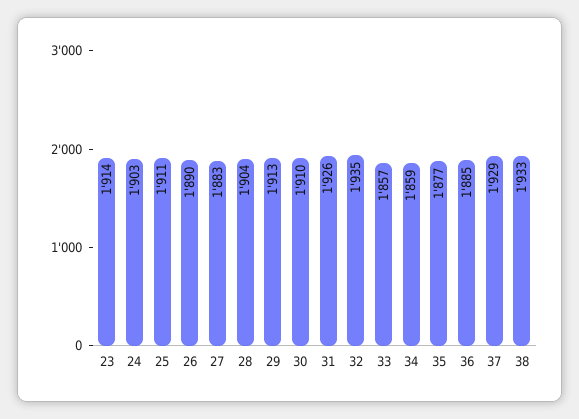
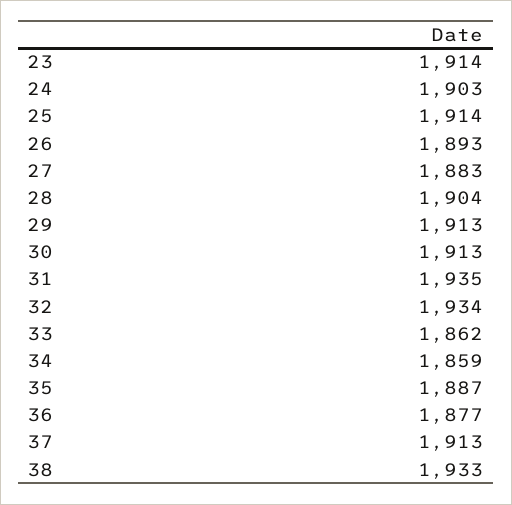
25: 1911 -> 1914
26: 1890 -> 1893
30: 1910 -> 1913
31: 1926 -> 1935
32: 1935 -> 1934
33: 1857 -> 1862
35: 1877 -> 1887
36: 1885 -> 1877
37: 1929 -> 1913

